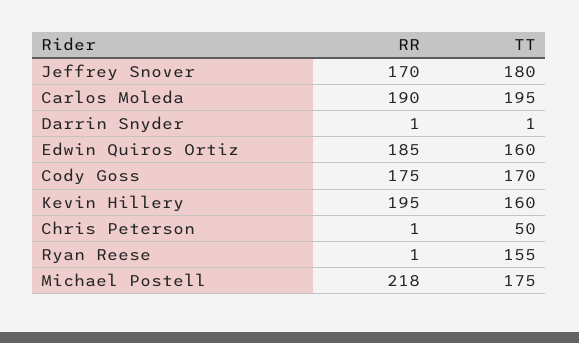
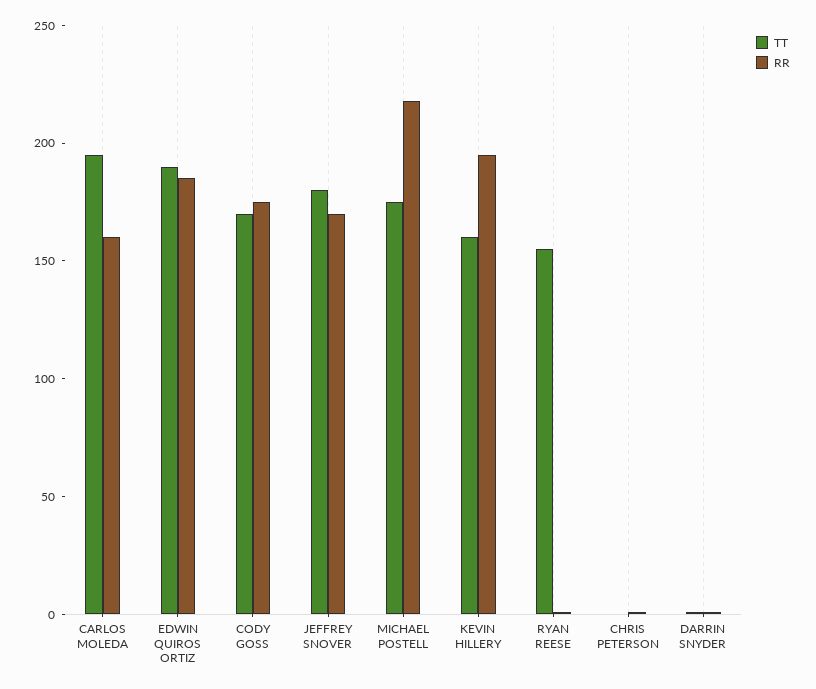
RR, Carlos Moleda: 190 -> 160
TT, Edwin Quiros Ortiz: 160 -> 190
TT, Chris Peterson: 50 -> 0

